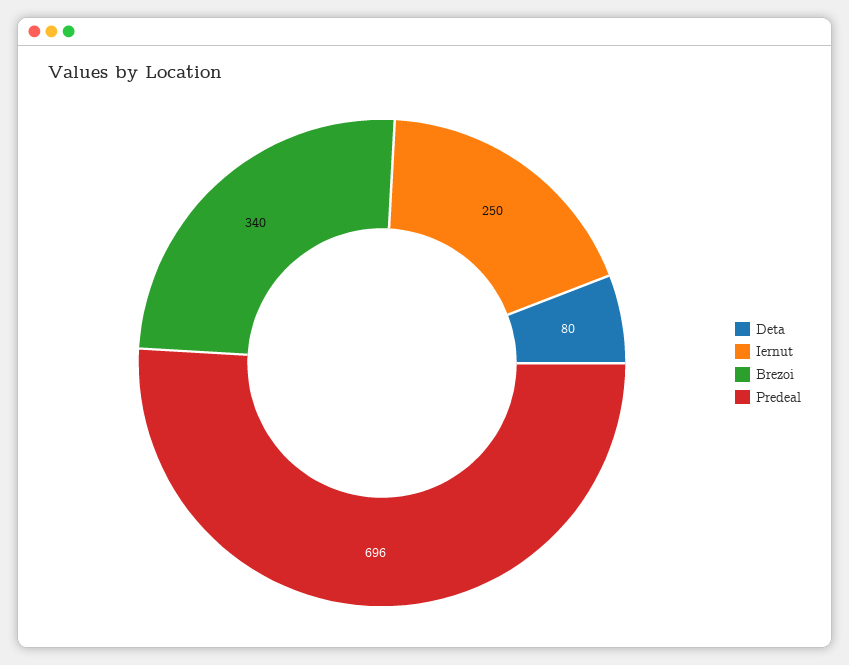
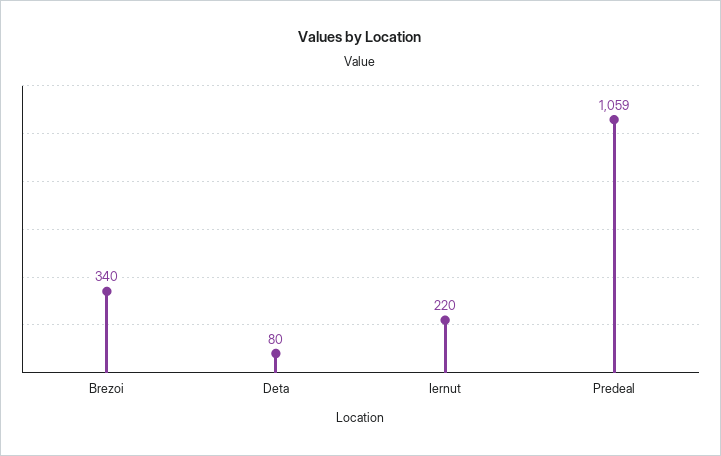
Iernut: 250 -> 220
Predeal: 696 -> 1059

